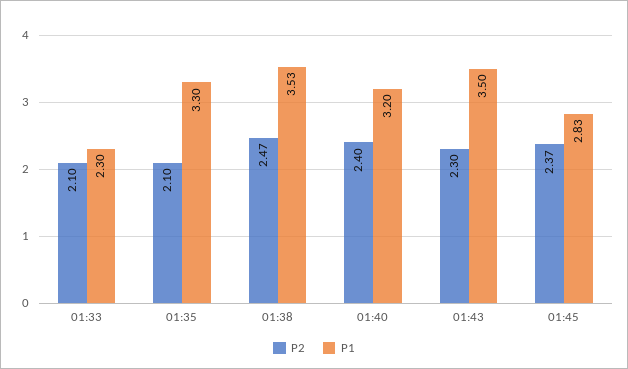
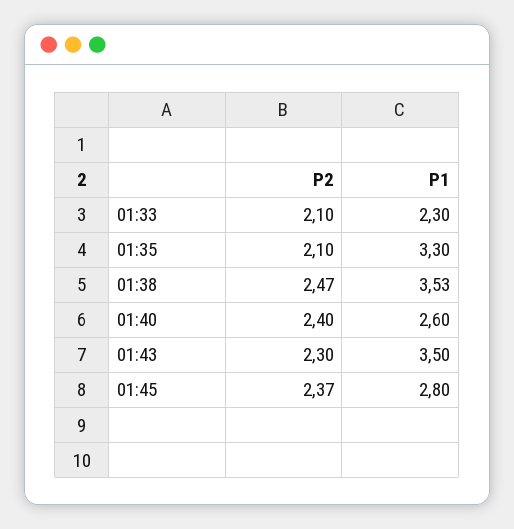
P1, 01:40: 3.2 -> 2.6
P1, 01:45: 2.83 -> 2.8

